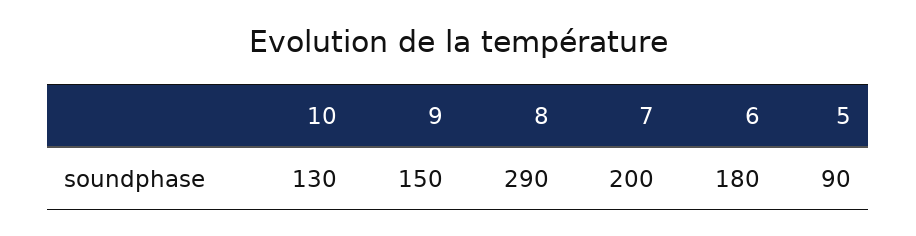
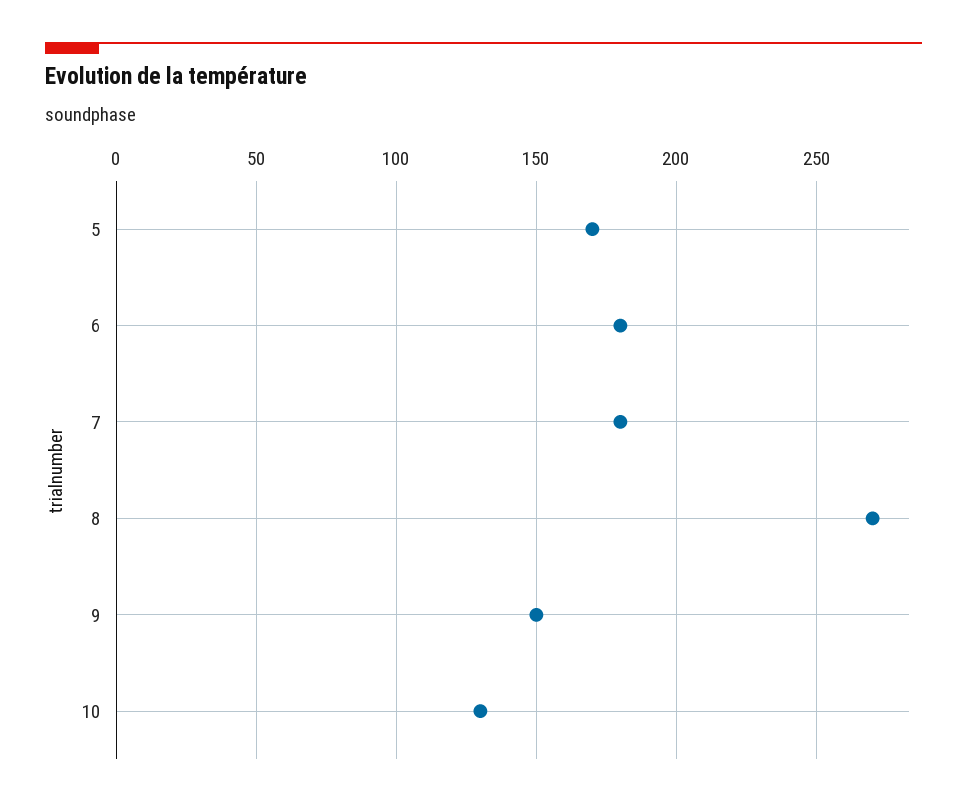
8: 290 -> 270
7: 200 -> 180
5: 90 -> 170

